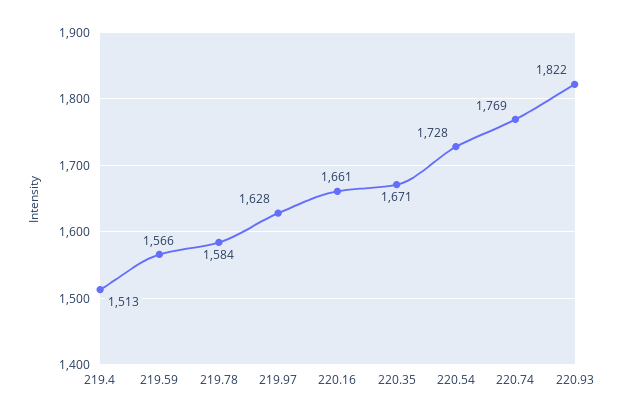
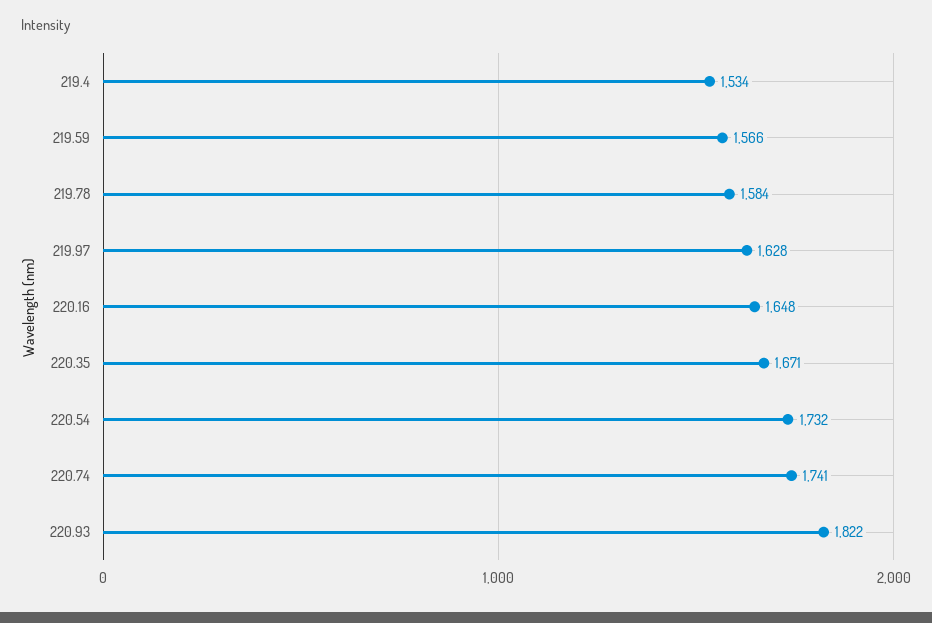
219.4: 1513 -> 1534
220.16: 1661 -> 1648
220.54: 1728 -> 1732
220.74: 1769 -> 1741

